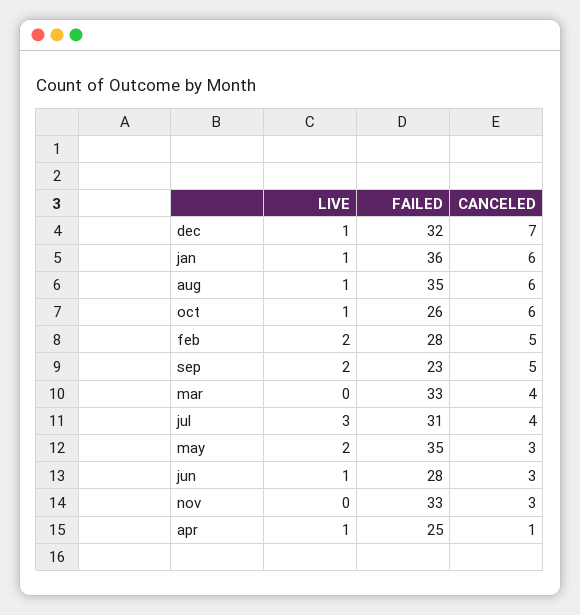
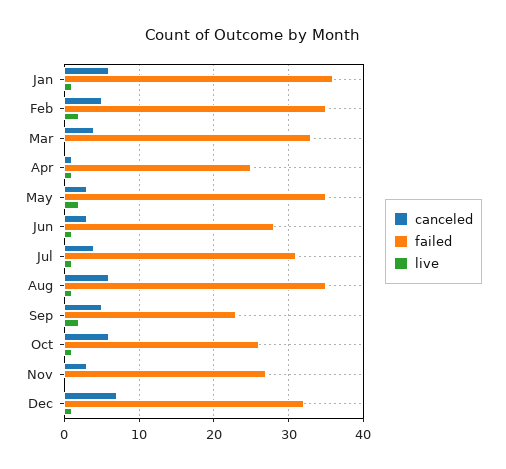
FAILED, feb: 28 -> 35
LIVE, jul: 3 -> 1
FAILED, nov: 33 -> 27

